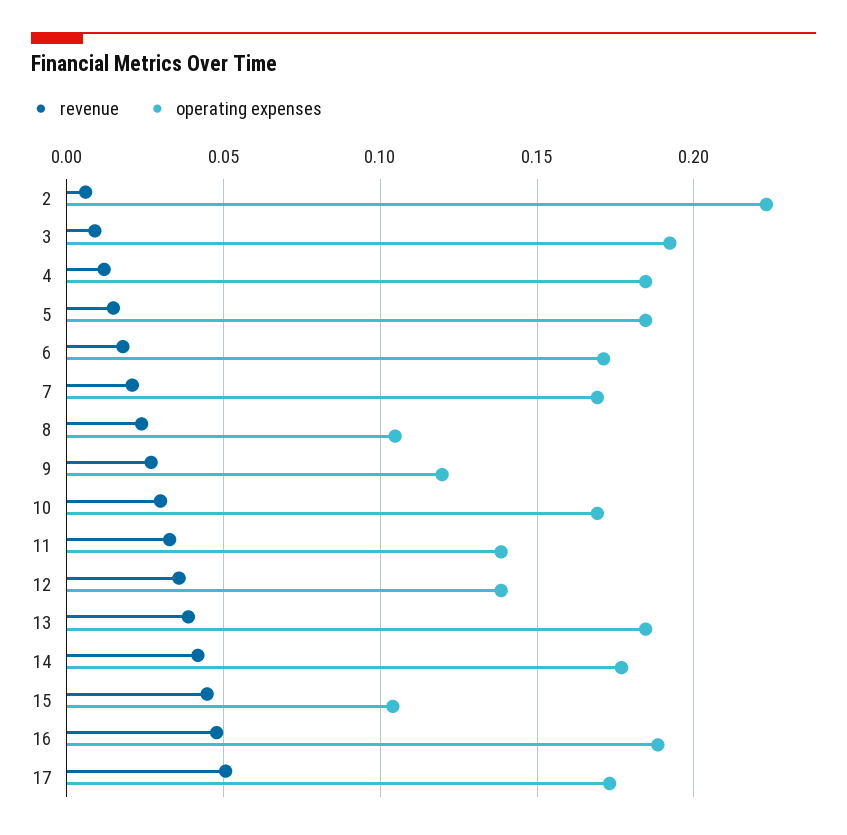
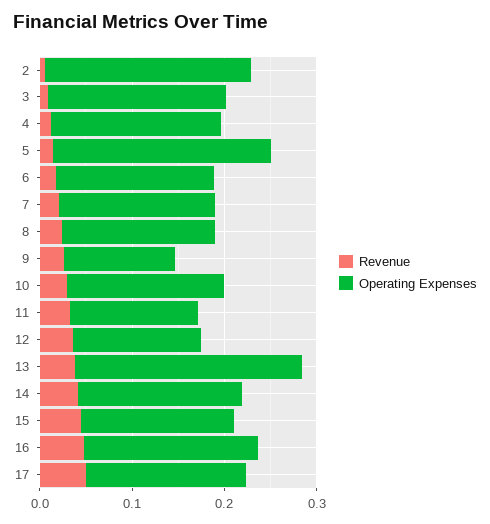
operating expenses, 5: 0.185 -> 0.24
operating expenses, 8: 0.105 -> 0.16
operating expenses, 13: 0.185 -> 0.24
operating expenses, 15: 0.105 -> 0.16

